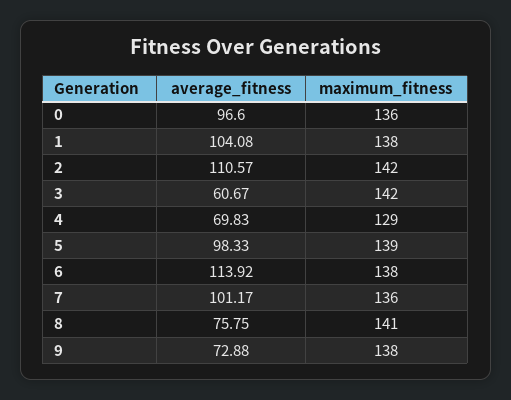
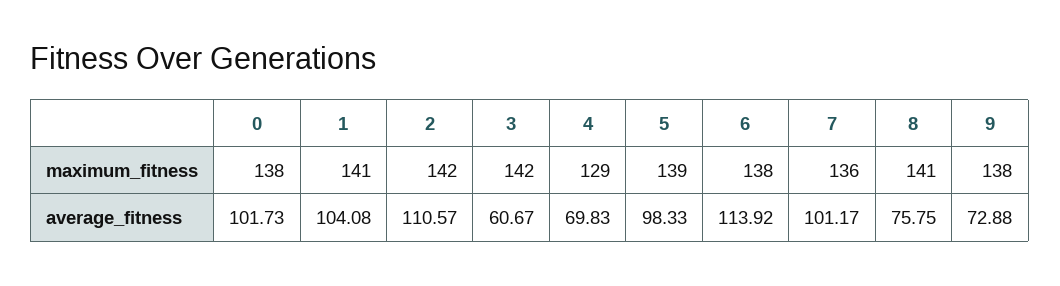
average_fitness, 0: 96.6 -> 101.73
maximum_fitness, 0: 136 -> 138
maximum_fitness, 1: 138 -> 141

